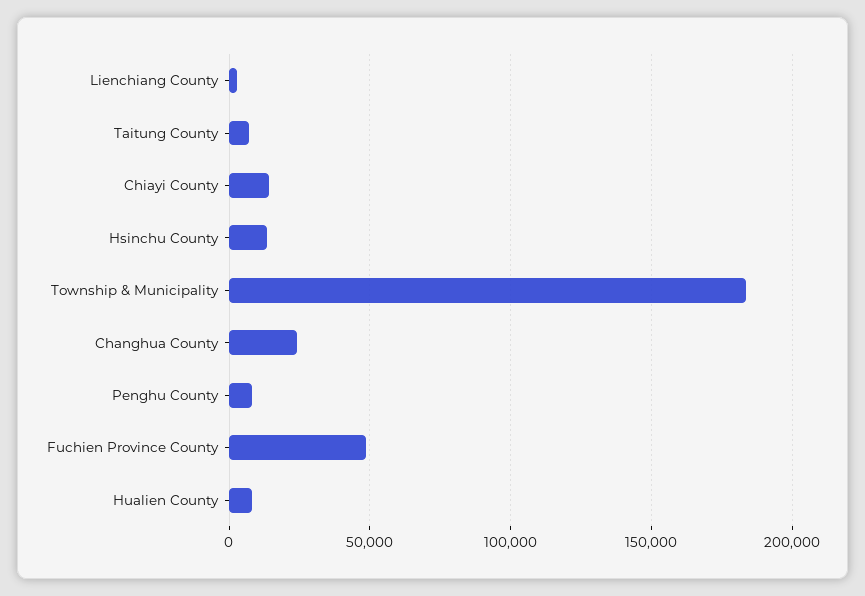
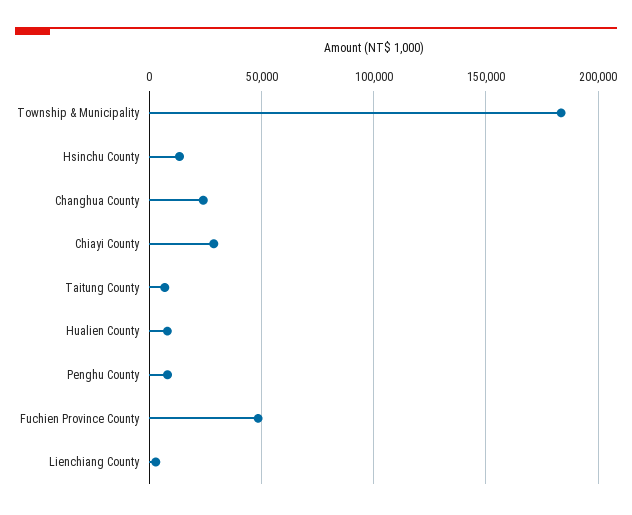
Chiayi County: 15000 -> 30000

